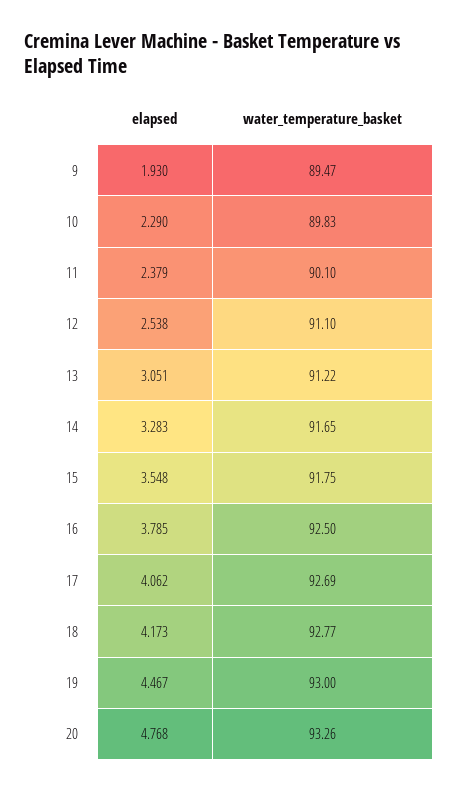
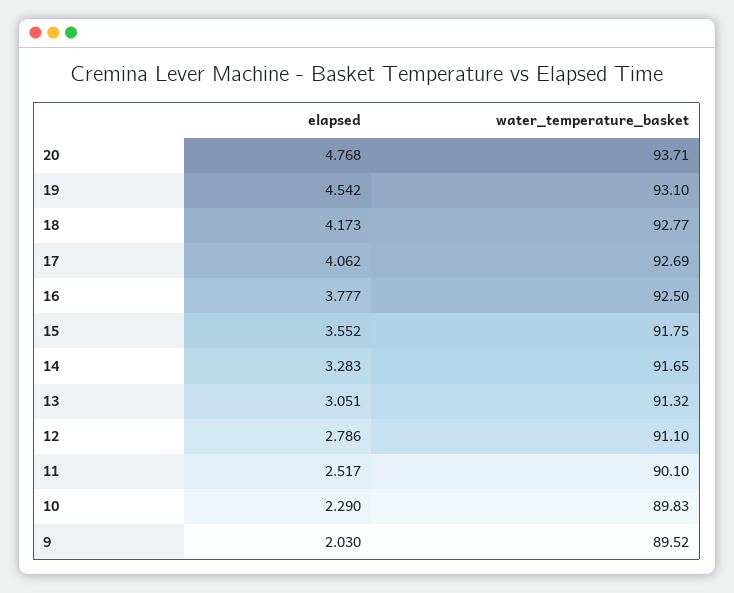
elapsed, 9: 1.93 -> 2.03
water_temperature_basket, 9: 89.47 -> 89.52
elapsed, 11: 2.379 -> 2.517
elapsed, 12: 2.538 -> 2.786
water_temperature_basket, 13: 91.22 -> 91.32
elapsed, 15: 3.548 -> 3.552
elapsed, 16: 3.785 -> 3.777
elapsed, 19: 4.467 -> 4.542
water_temperature_basket, 19: 93 -> 93.1
water_temperature_basket, 20: 93.26 -> 93.71

